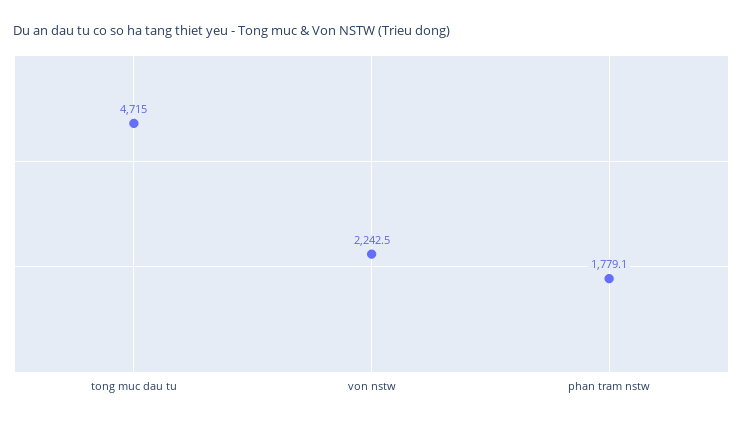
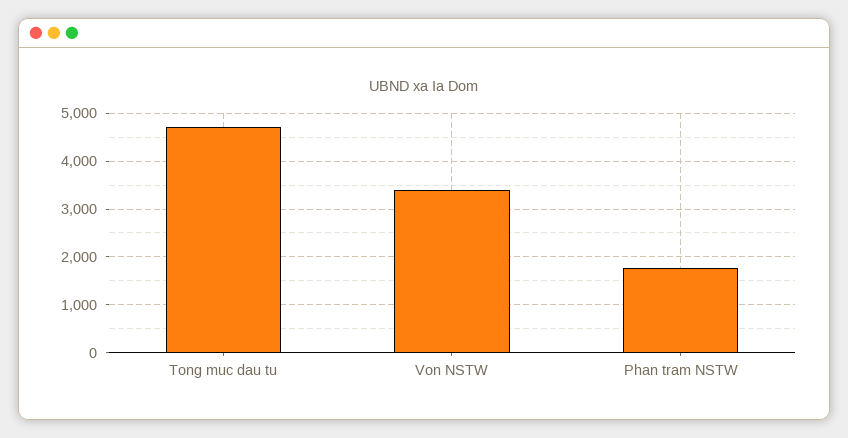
von nstw: 2242.5 -> 3400

